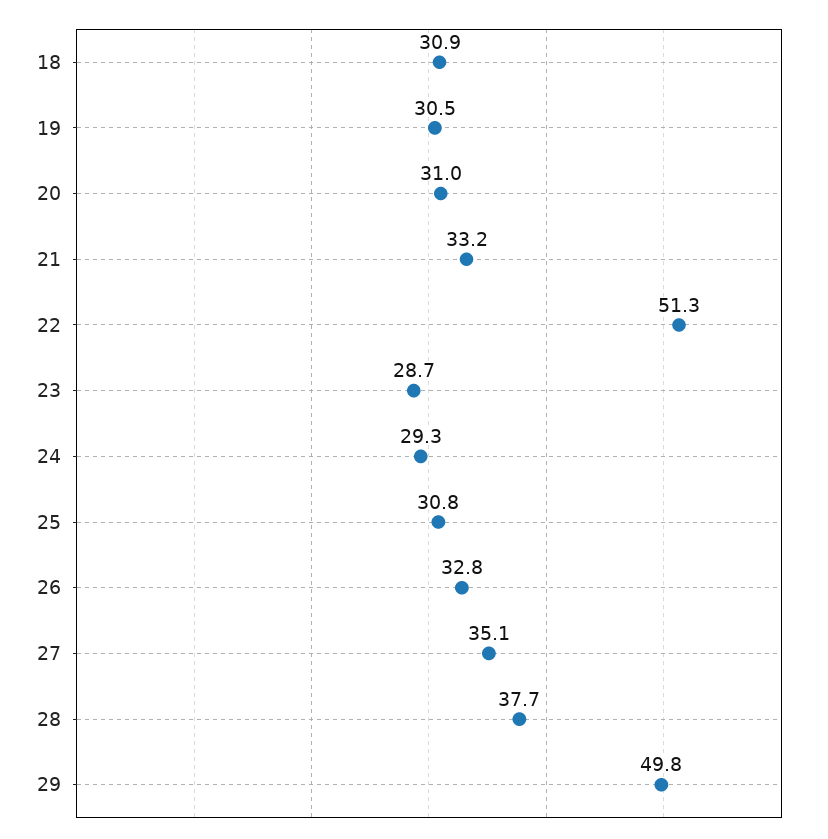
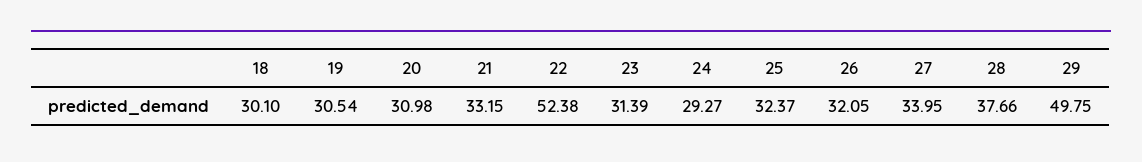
18: 30.9 -> 30.1
22: 51.3 -> 52.38
23: 28.7 -> 31.39
25: 30.8 -> 32.37
26: 32.8 -> 32.05
27: 35.1 -> 33.95

